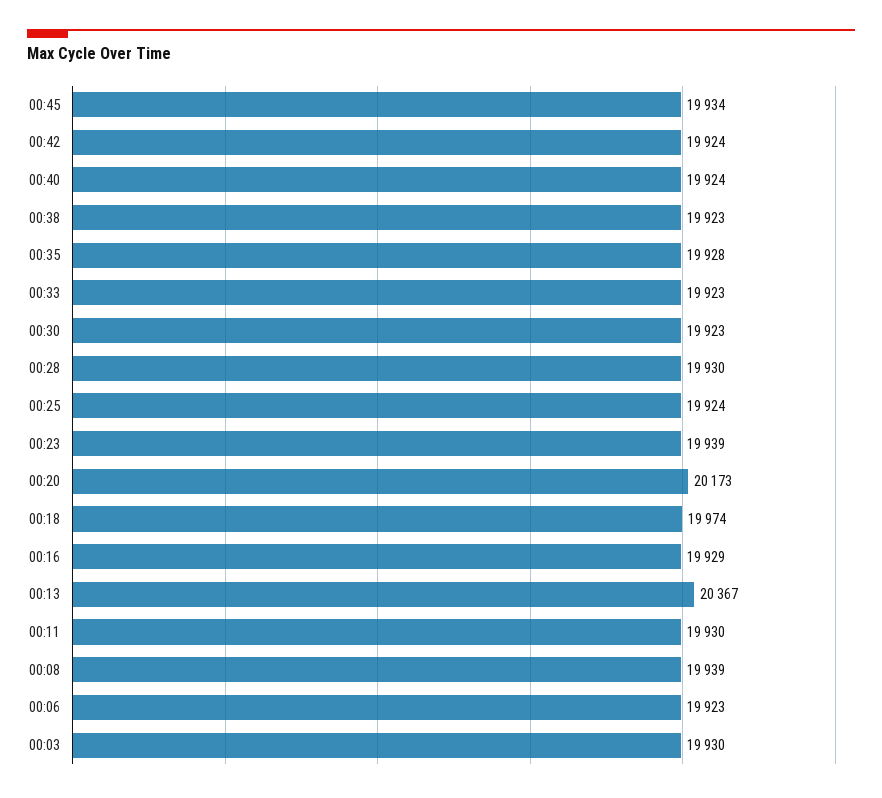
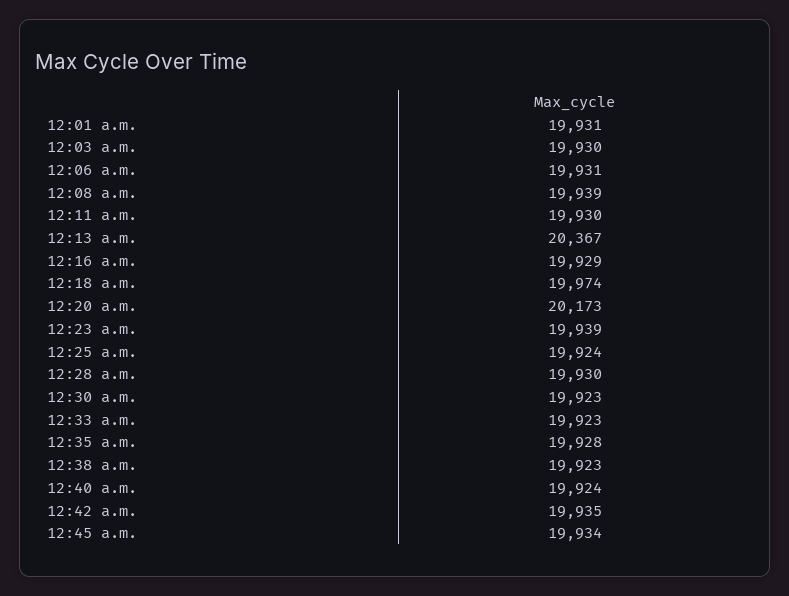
00:42: 19924 -> 19935
00:06: 19923 -> 19931
12:01 a.m.: none -> 19931

